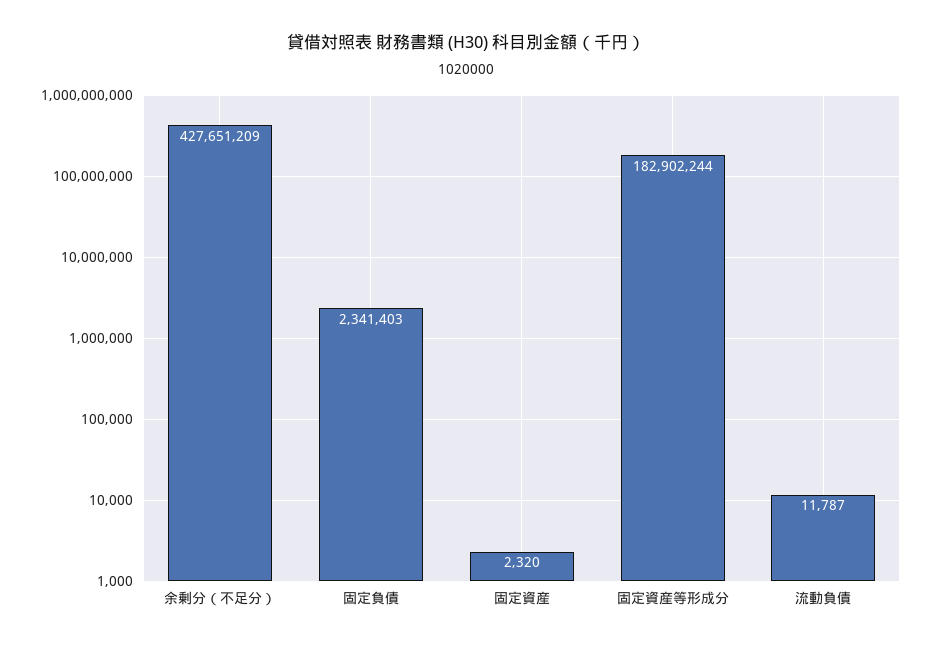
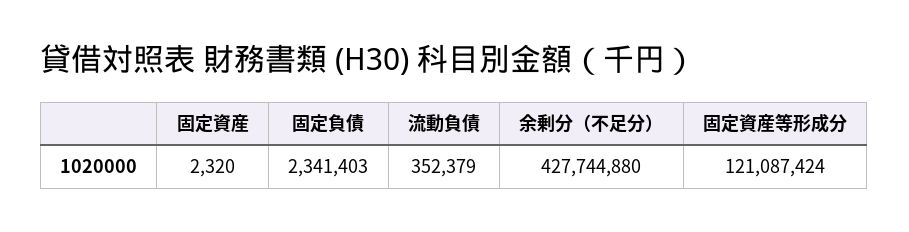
余剰分（不足分）: 427651209 -> 427744880
固定資産等形成分: 182902244 -> 121087424
流動負債: 11787 -> 352379

